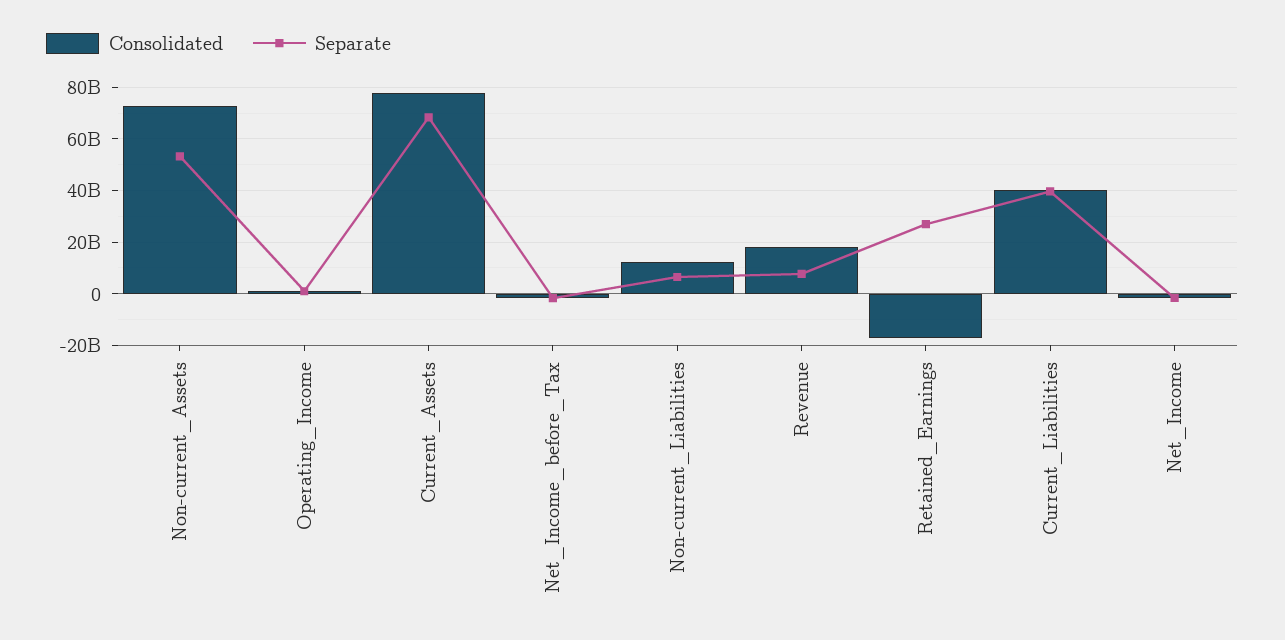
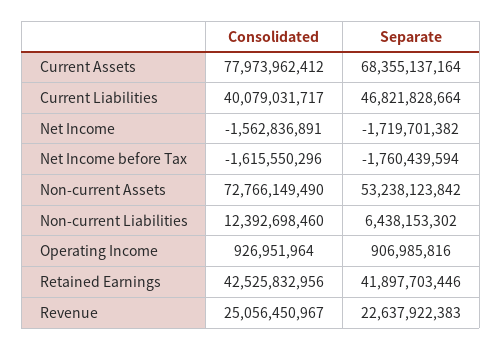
Consolidated, Revenue: 17500000000 -> 25056450967
Separate, Revenue: 7500000000 -> 22637922383
Consolidated, Retained_Earnings: -17500000000 -> 42525832956
Separate, Retained_Earnings: 27500000000 -> 41897703446
Separate, Current_Liabilities: 40000000000 -> 46821828664

